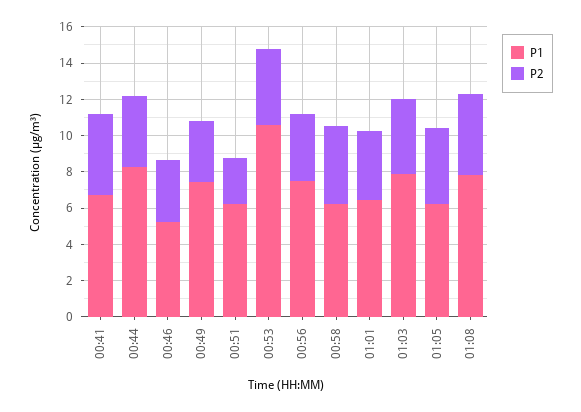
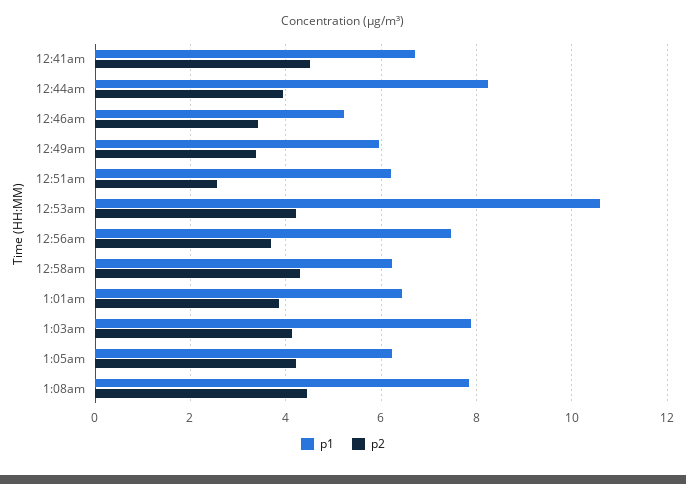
P1, 00:49: 7.5 -> 6

